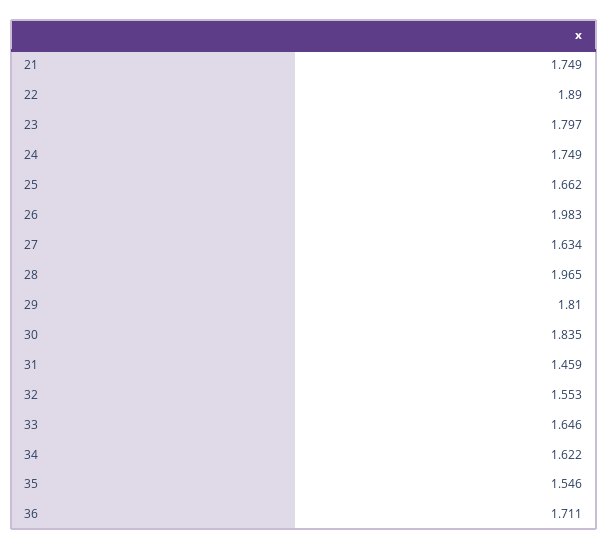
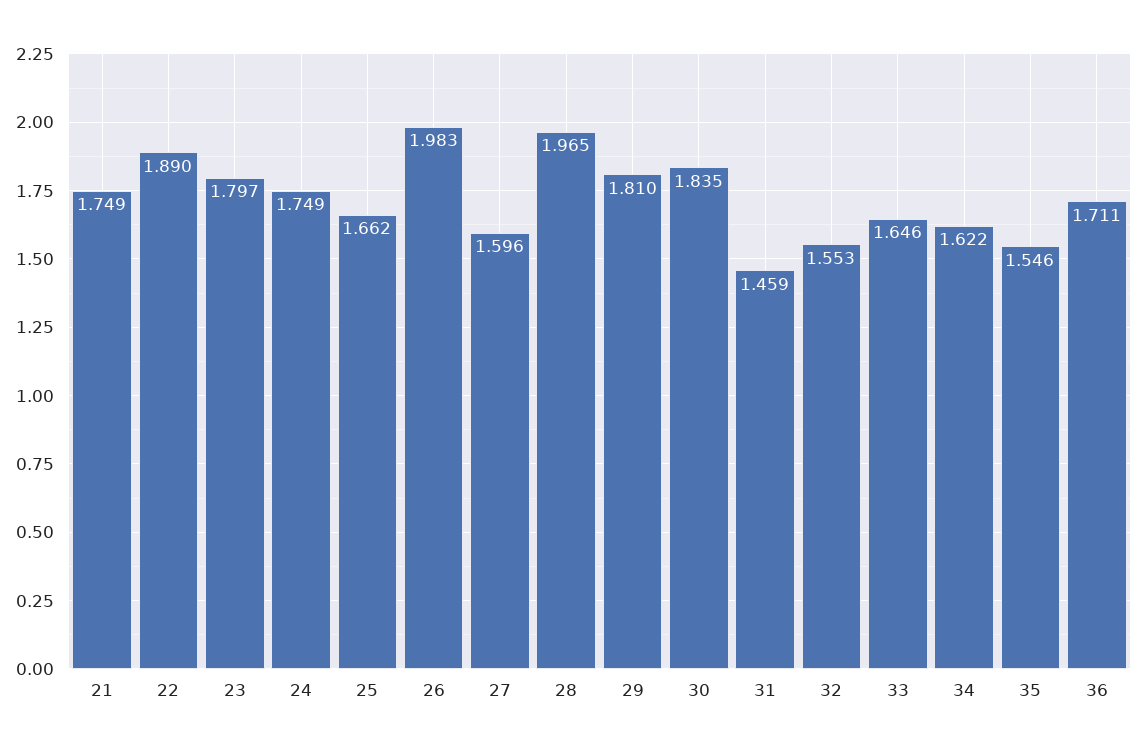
27: 1.634 -> 1.596

